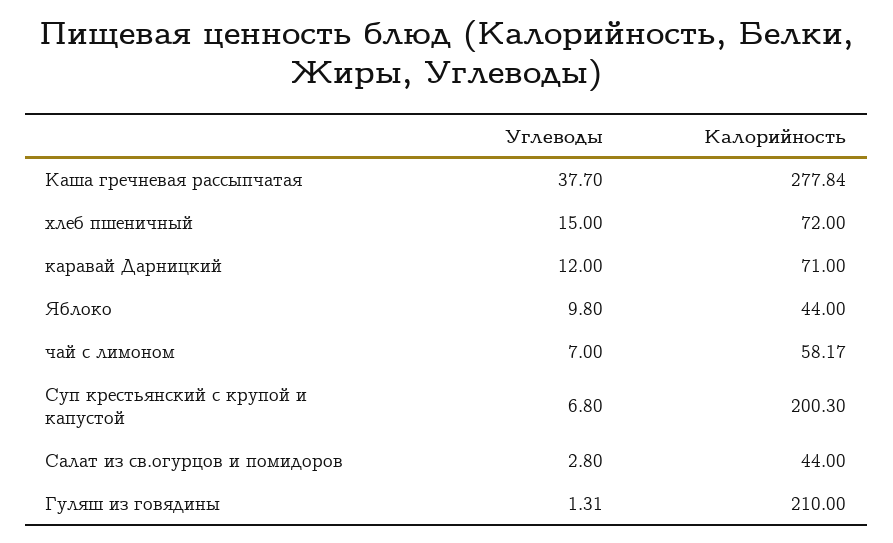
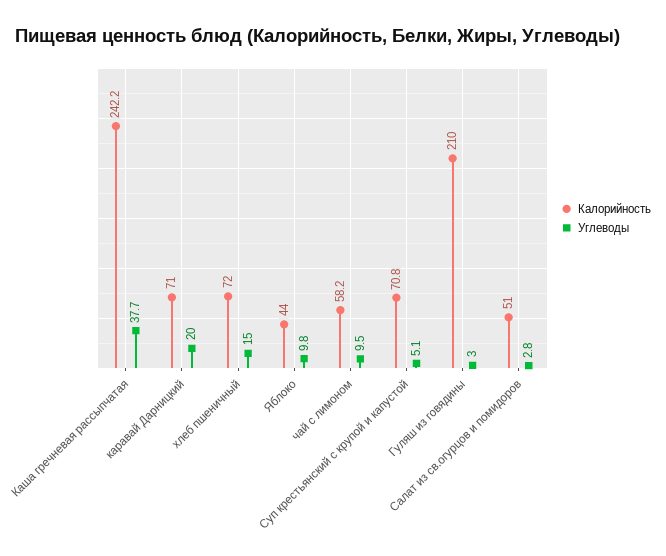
Калорийность, Каша гречневая рассыпчатая: 277.84 -> 242.2
Углеводы, каравай Дарницкий: 12 -> 20
Углеводы, чай с лимоном: 7 -> 9.5
Углеводы, Суп крестьянский с крупой и капустой: 6.8 -> 5.1
Калорийность, Суп крестьянский с крупой и капустой: 200.3 -> 70.8
Калорийность, Салат из св.огурцов и помидоров: 44 -> 51
Углеводы, Гуляш из говядины: 1.31 -> 3

